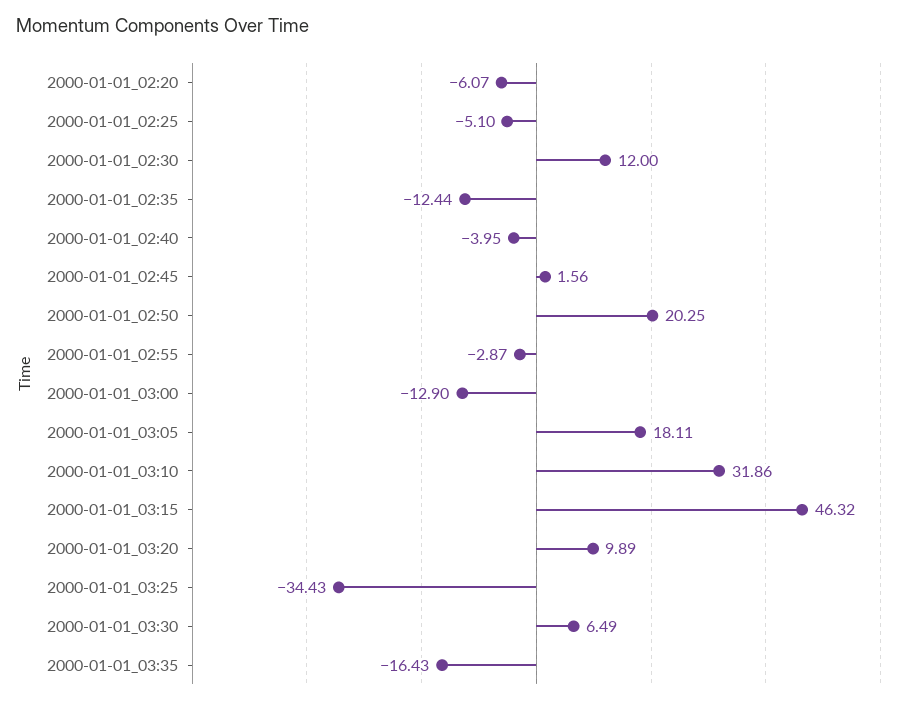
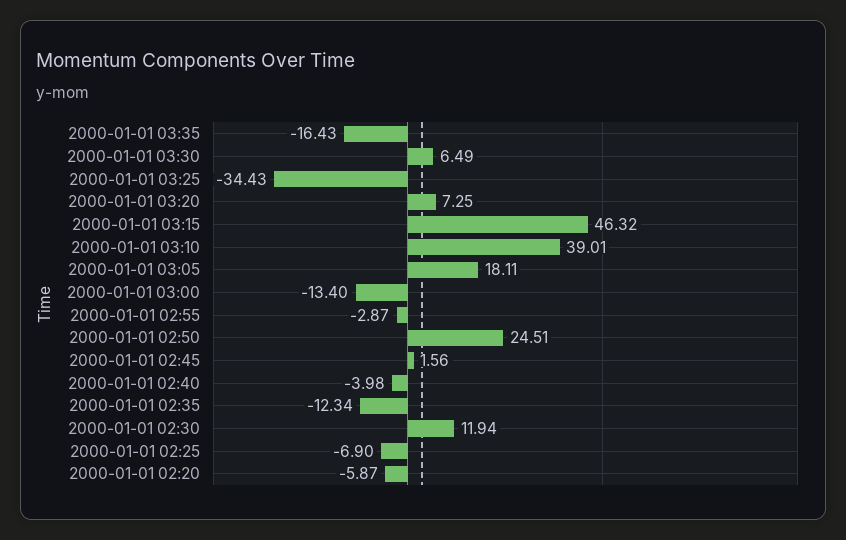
2000-01-01_02:20: -6.07 -> -5.87
2000-01-01_02:25: -5.1 -> -6.9
2000-01-01_02:30: 12 -> 11.94
2000-01-01_02:35: -12.44 -> -12.34
2000-01-01_02:40: -3.95 -> -3.98
2000-01-01_02:50: 20.25 -> 24.51
2000-01-01_03:00: -12.9 -> -13.4
2000-01-01_03:10: 31.86 -> 39.01
2000-01-01_03:20: 9.89 -> 7.25

